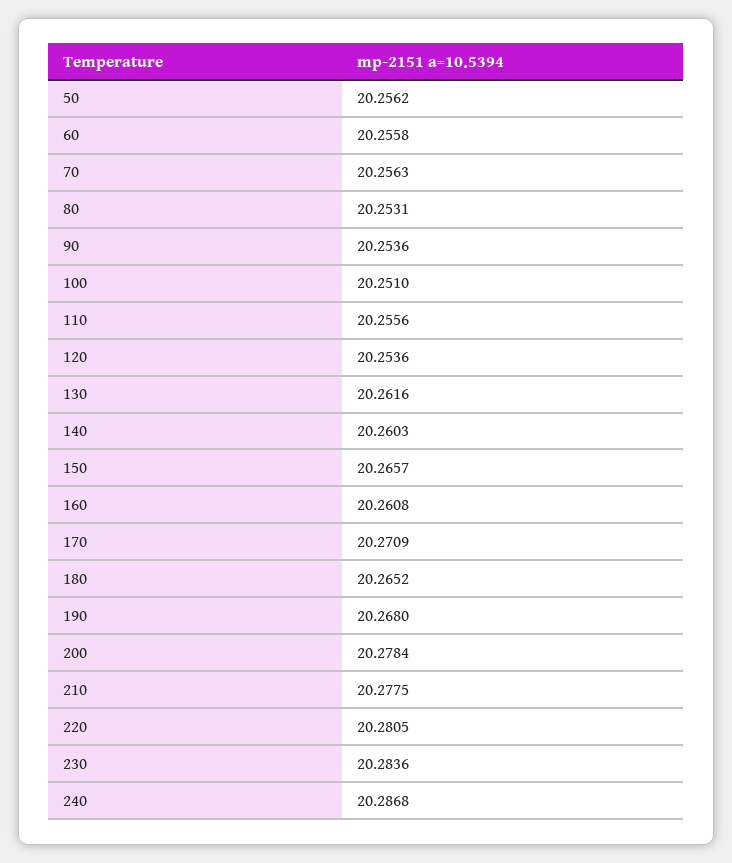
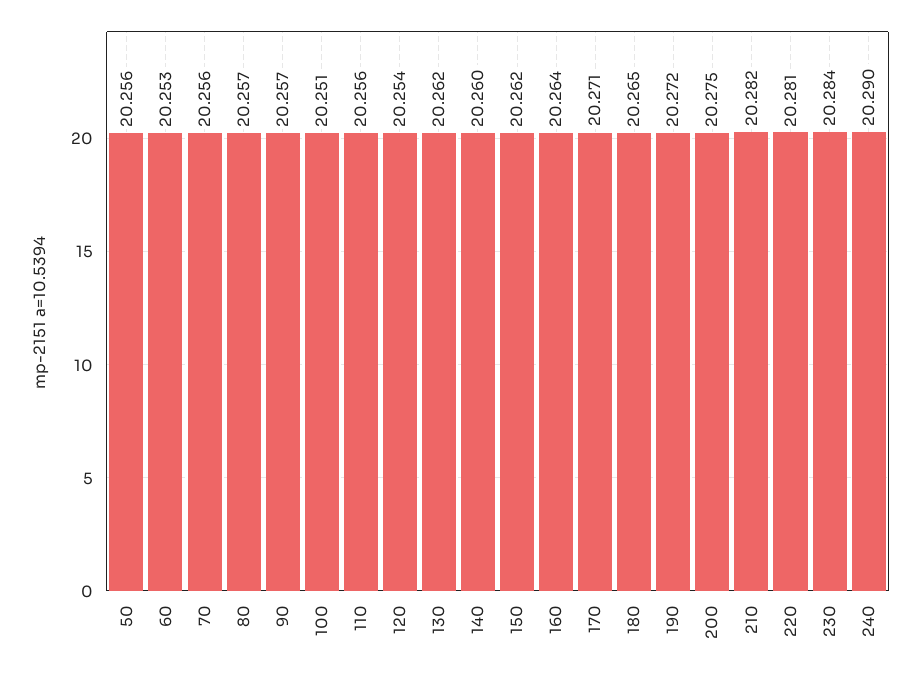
60: 20.2558 -> 20.253
80: 20.2531 -> 20.257
90: 20.2536 -> 20.257
150: 20.2657 -> 20.262
160: 20.2608 -> 20.264
190: 20.268 -> 20.272
200: 20.2784 -> 20.275
210: 20.2775 -> 20.282
240: 20.2868 -> 20.29

